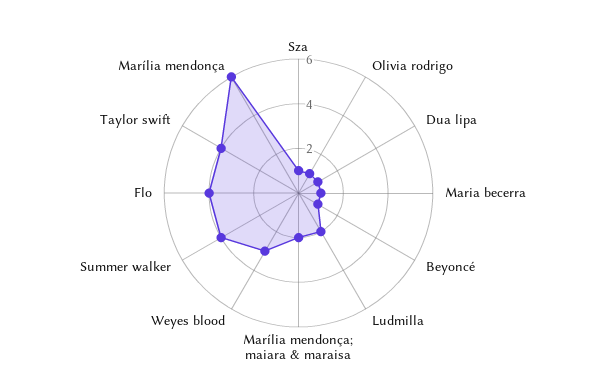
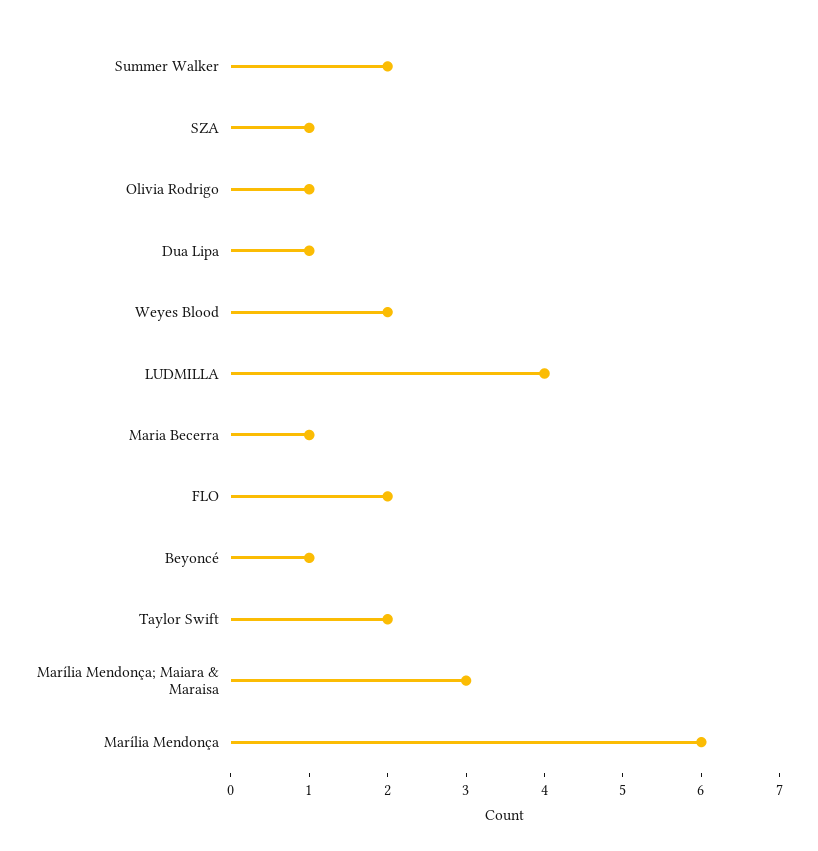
Ludmilla: 2 -> 4
Marília mendonça; maiara & maraisa: 2 -> 3
Weyes blood: 3 -> 2
Summer walker: 4 -> 2
Flo: 4 -> 2
Taylor swift: 4 -> 2

